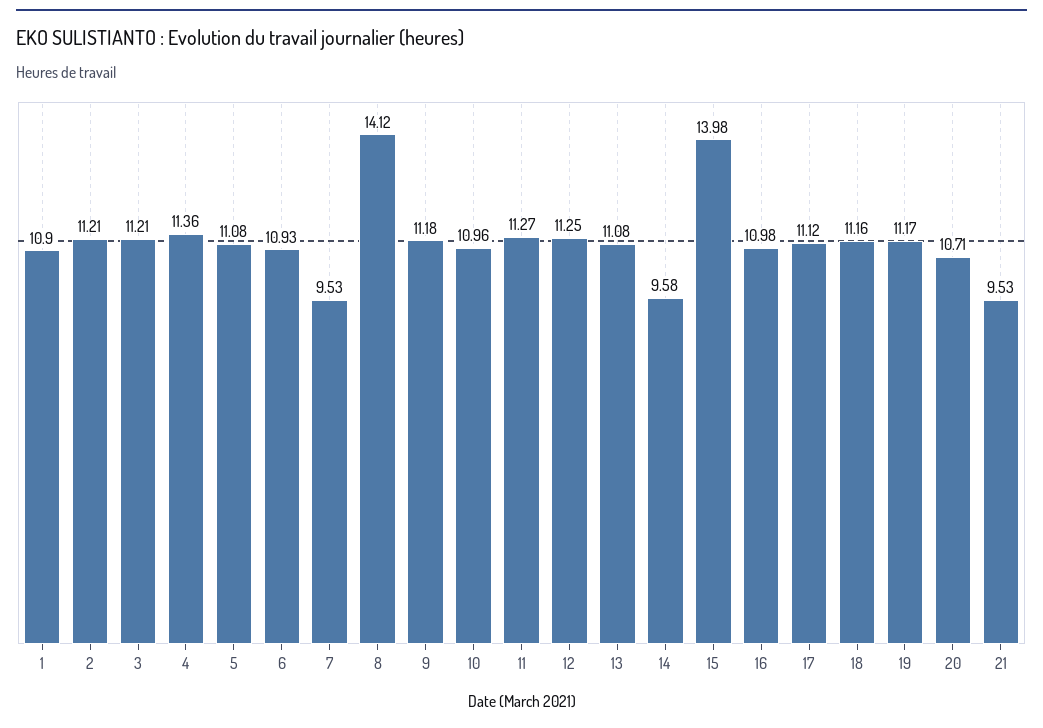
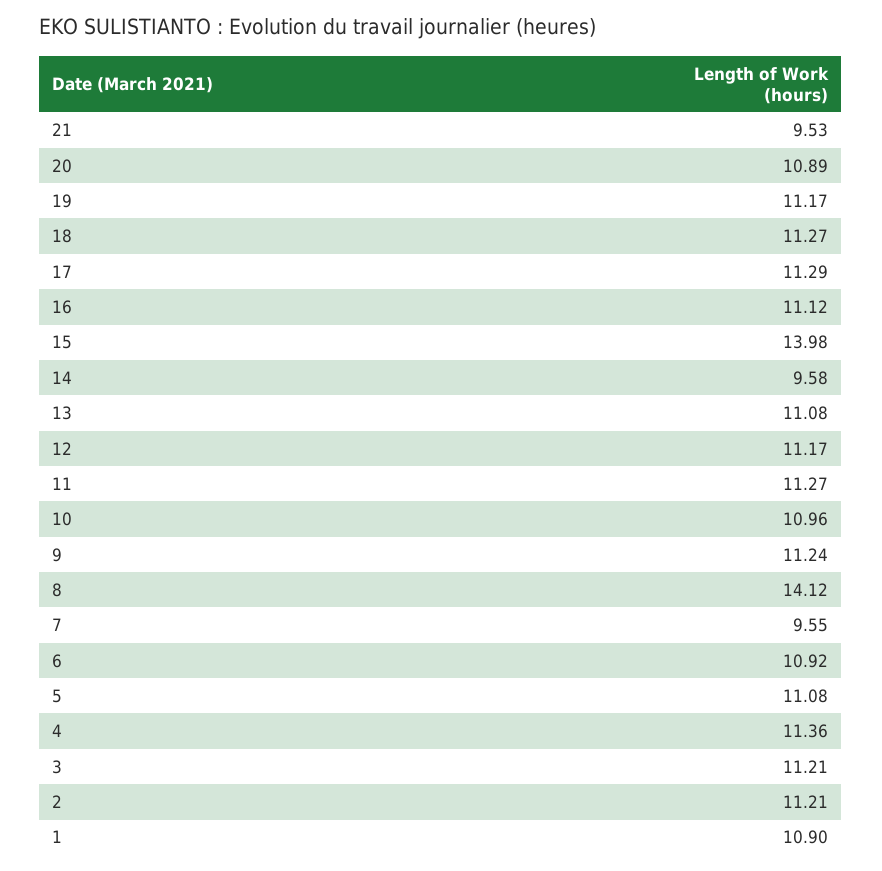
6: 10.93 -> 10.92
7: 9.53 -> 9.55
9: 11.18 -> 11.24
12: 11.25 -> 11.17
16: 10.98 -> 11.12
17: 11.12 -> 11.29
18: 11.16 -> 11.27
20: 10.71 -> 10.89

